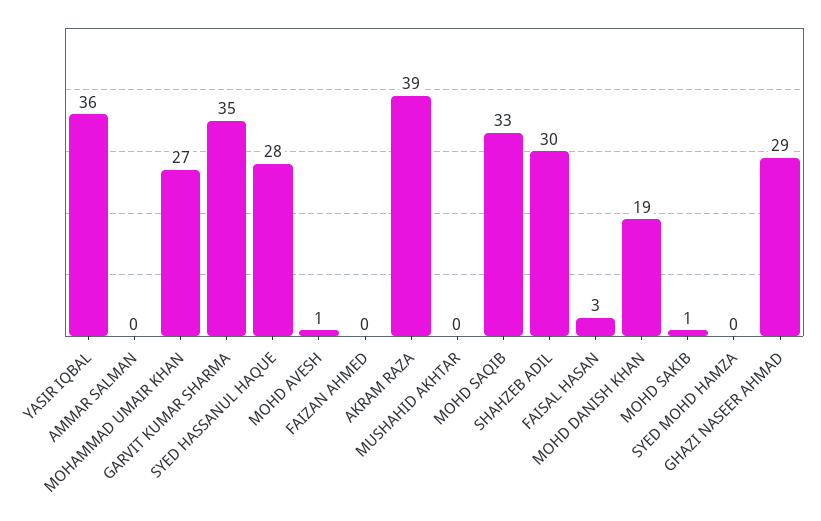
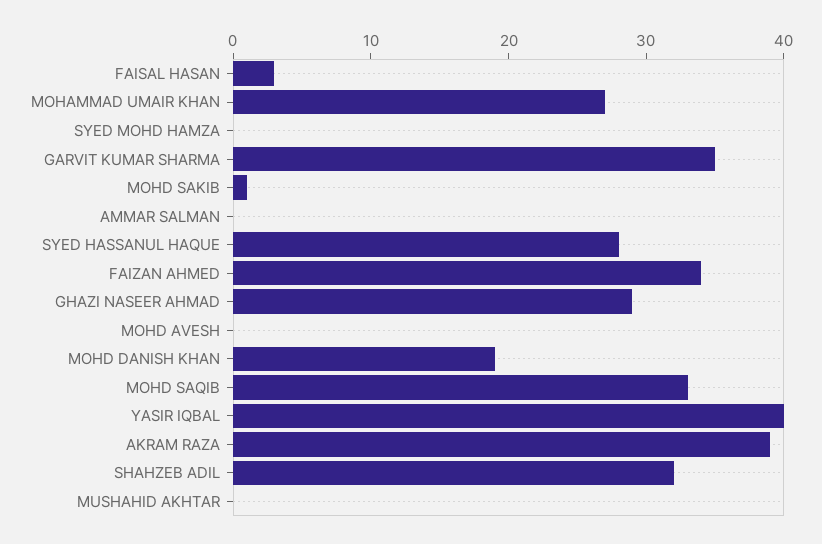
YASIR IQBAL: 36 -> 40
MOHD AVESH: 1 -> 0
FAIZAN AHMED: 0 -> 34
SHAHZEB ADIL: 30 -> 32

